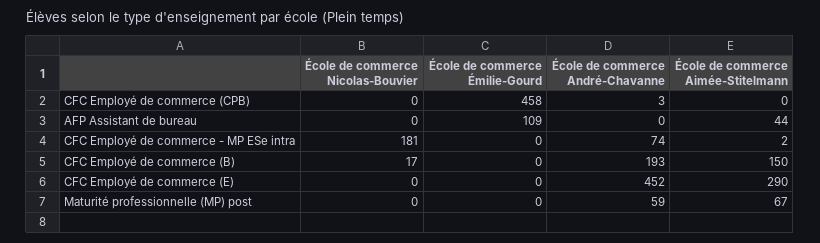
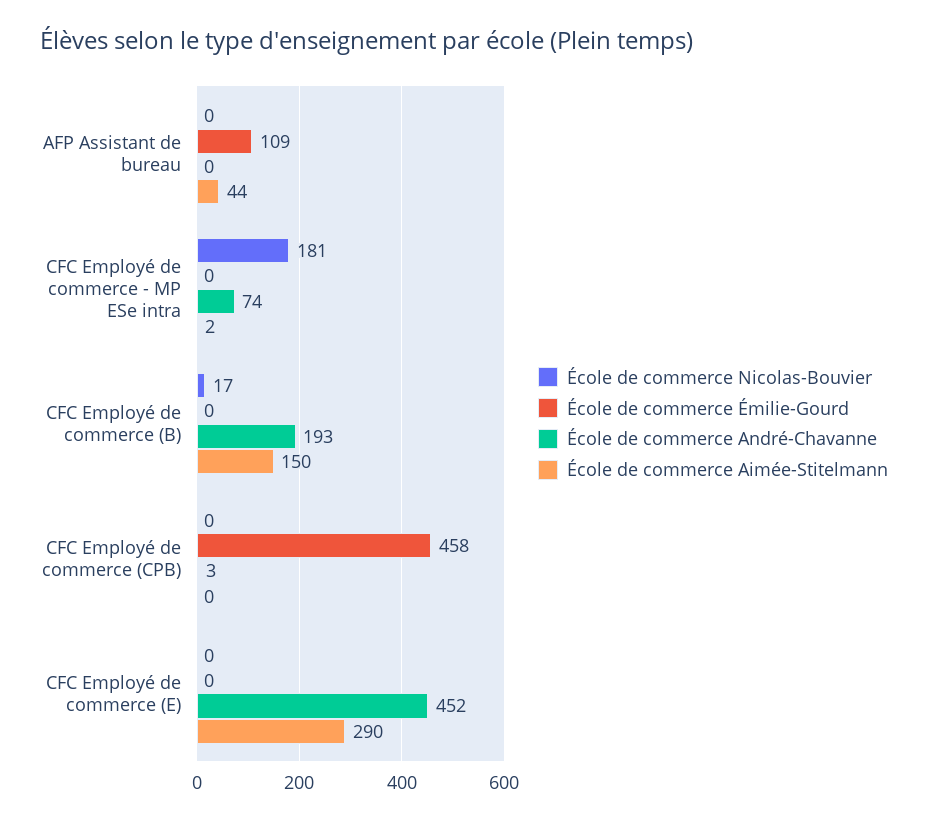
École de commerce Nicolas-Bouvier, Maturité professionnelle (MP) post: 0 -> none
École de commerce Émilie-Gourd, Maturité professionnelle (MP) post: 0 -> none
École de commerce André-Chavanne, Maturité professionnelle (MP) post: 59 -> none
École de commerce Aimée-Stitelmann, Maturité professionnelle (MP) post: 67 -> none

